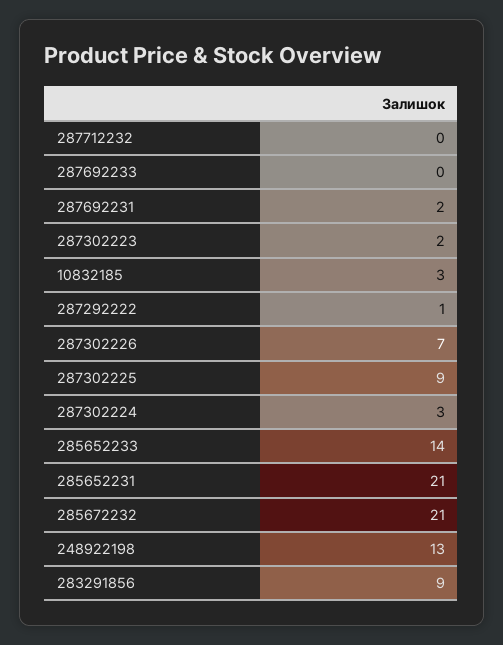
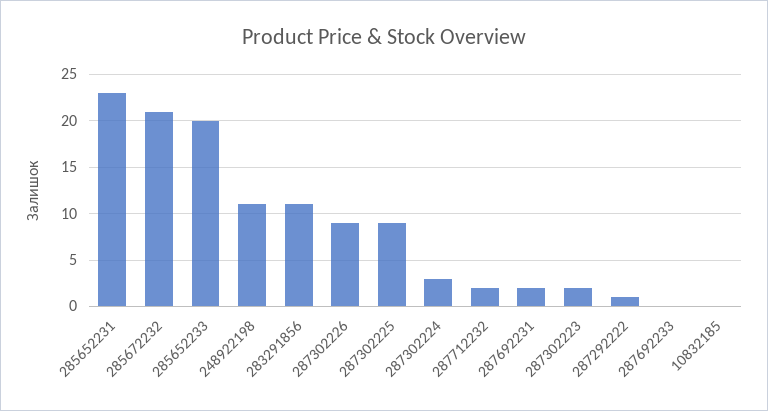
287712232: 0 -> 2
10832185: 3 -> 0
287302226: 7 -> 9
285652233: 14 -> 20
285652231: 21 -> 23
248922198: 13 -> 11
283291856: 9 -> 11

